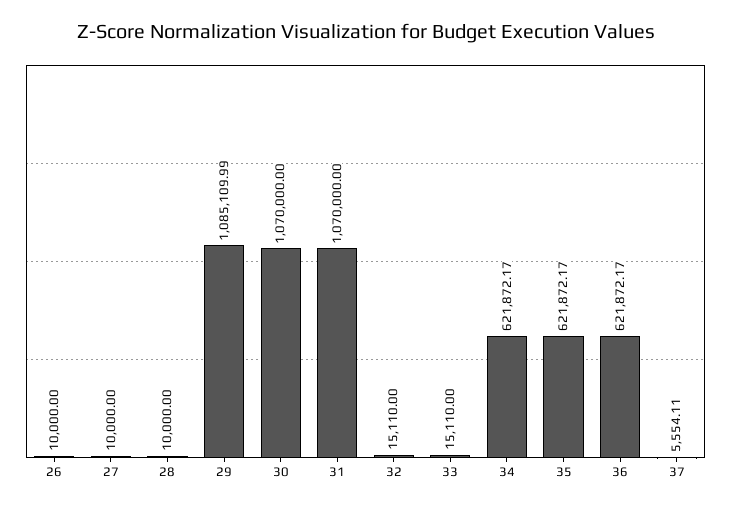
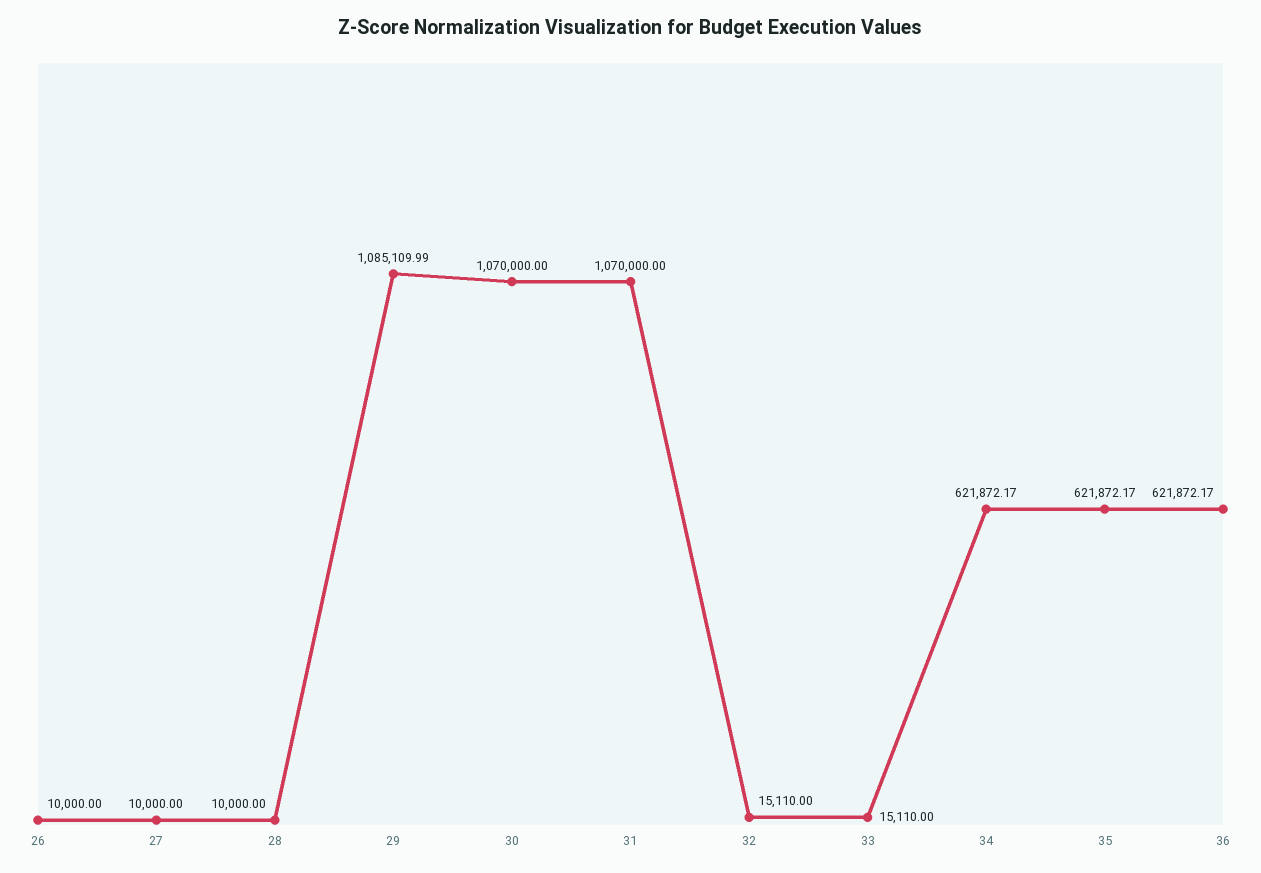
37: 5554.11 -> none

